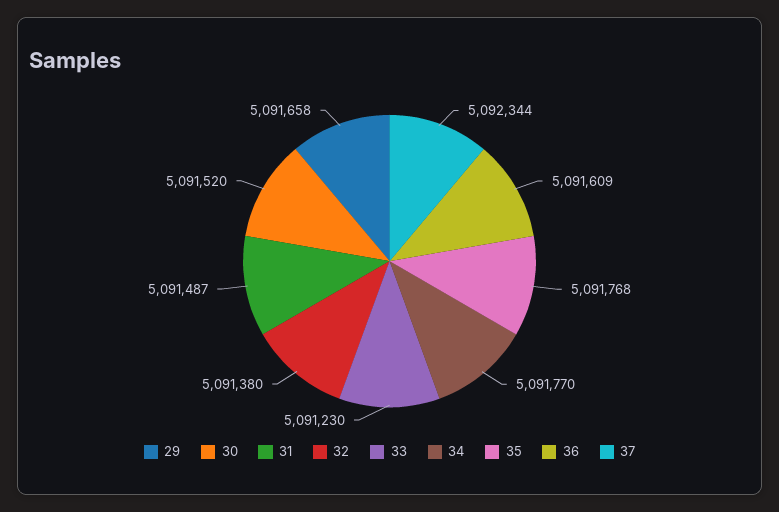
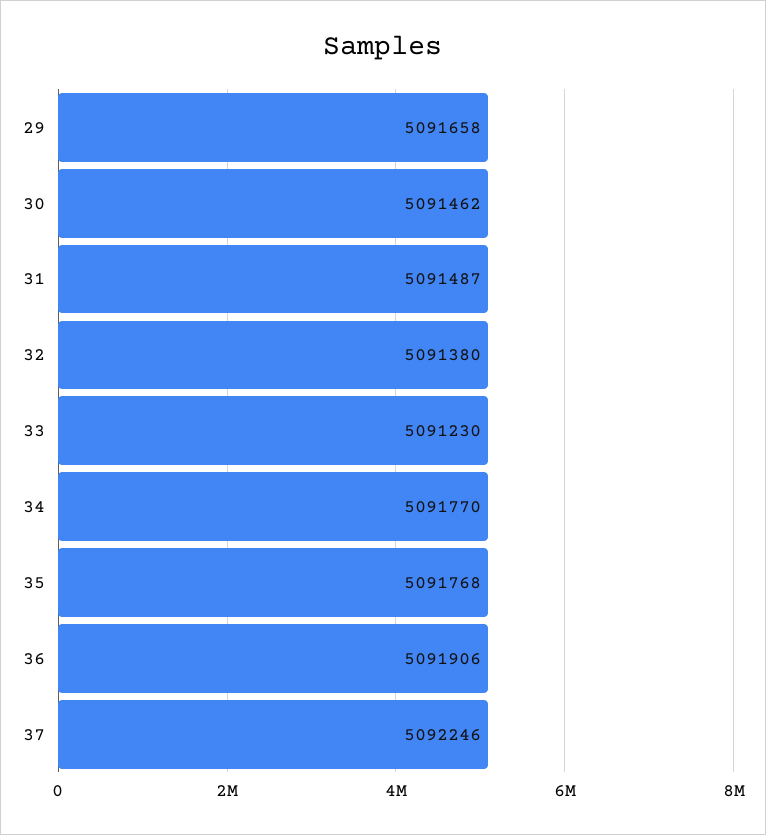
30: 5091520 -> 5091462
36: 5091609 -> 5091906
37: 5092344 -> 5092246

